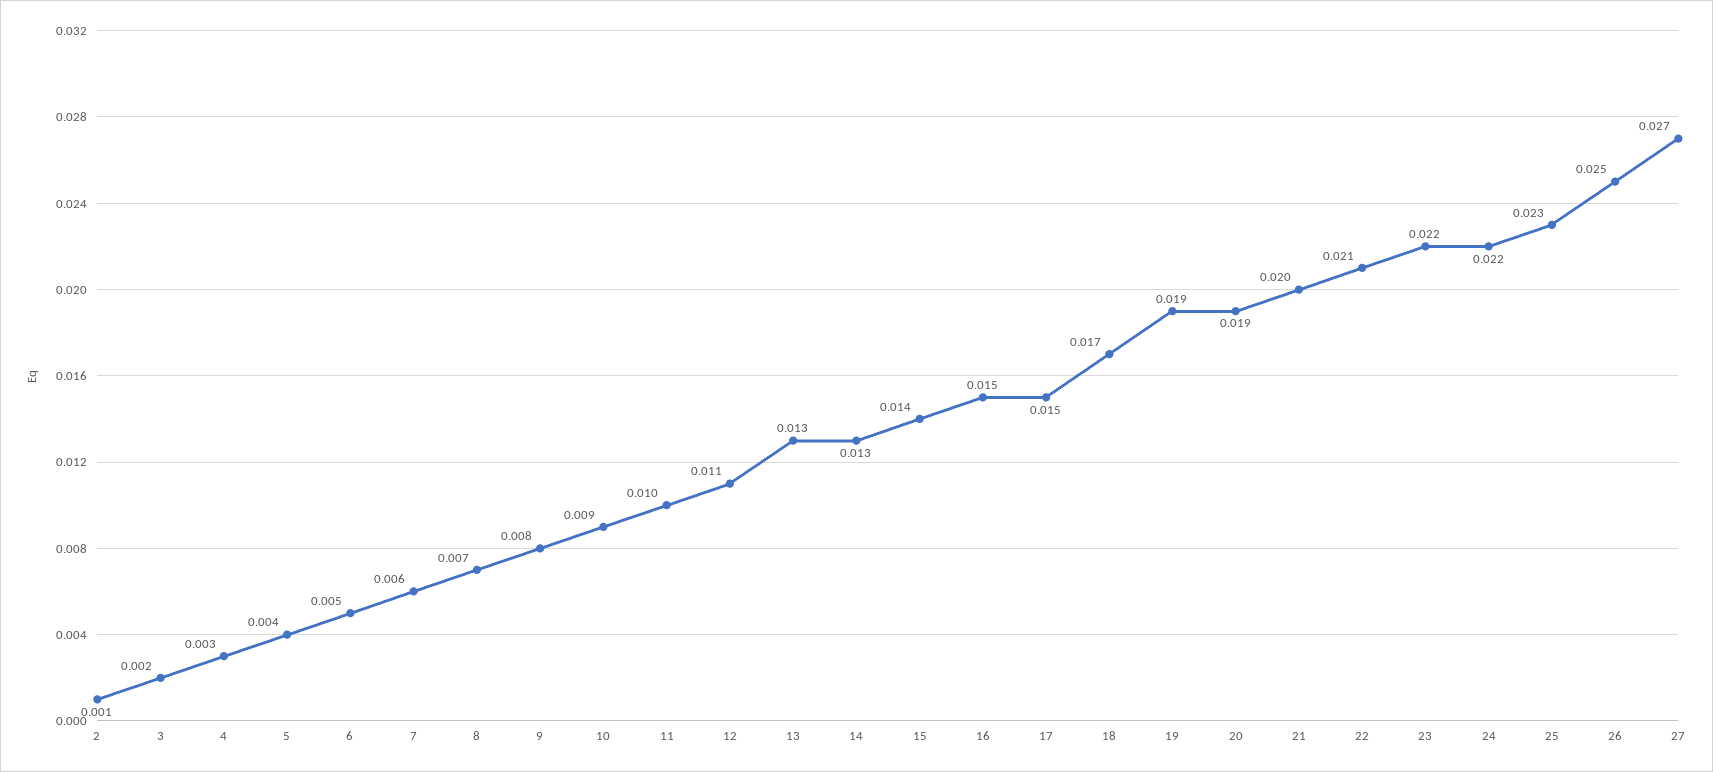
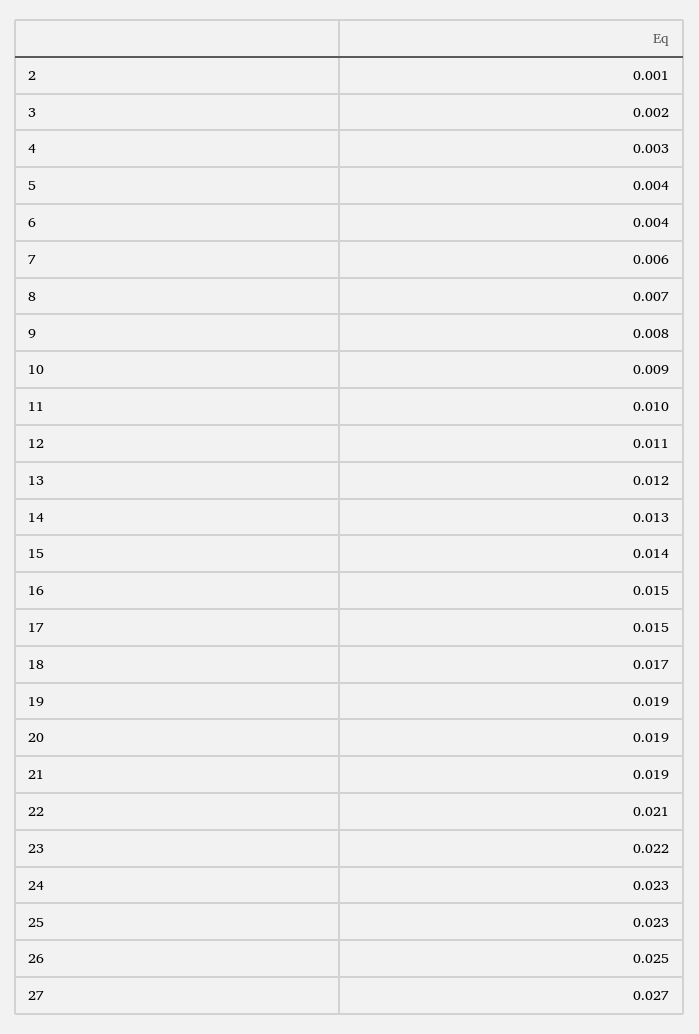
6: 0.005 -> 0.004
13: 0.013 -> 0.012
21: 0.02 -> 0.019
24: 0.022 -> 0.023

